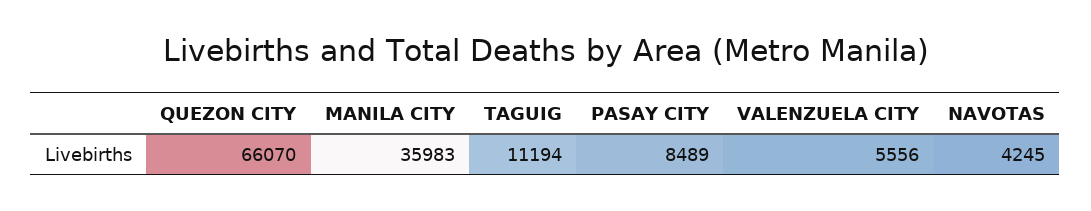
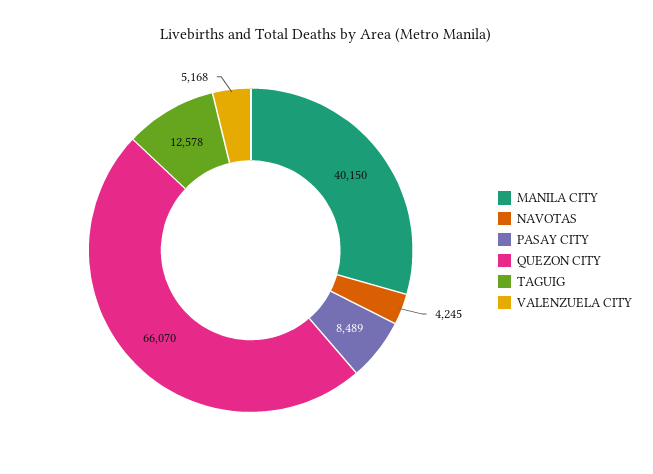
MANILA CITY: 35983 -> 40150
TAGUIG: 11194 -> 12578
VALENZUELA CITY: 5556 -> 5168

